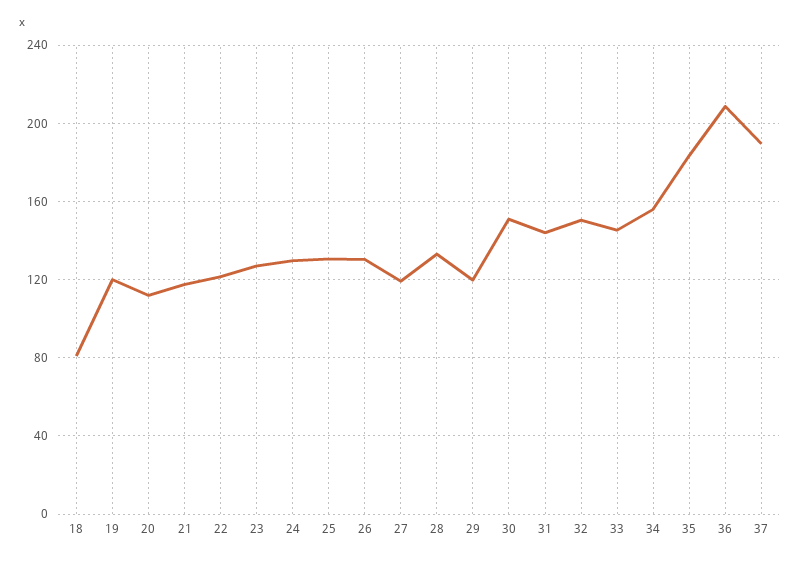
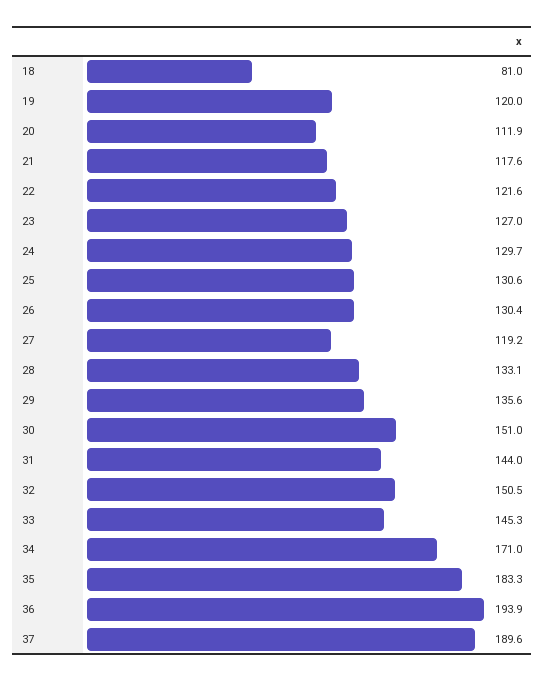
29: 120 -> 135.6
34: 155 -> 171
36: 210 -> 193.9

